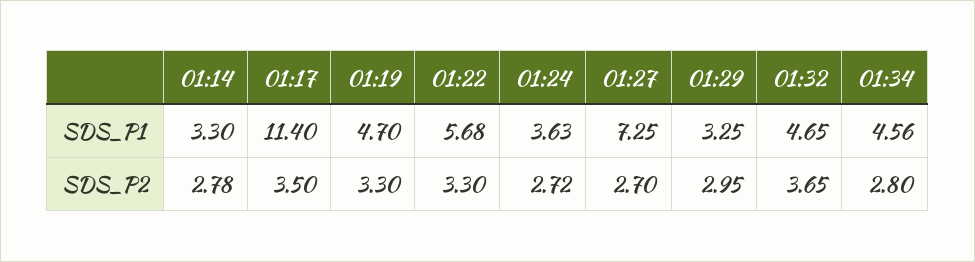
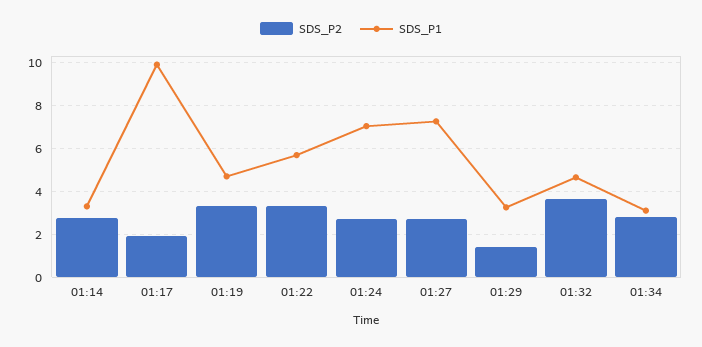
SDS_P1, 01:17: 11.4 -> 10
SDS_P1, 01:24: 3.63 -> 7
SDS_P1, 01:34: 4.56 -> 3
SDS_P2, 01:17: 3.5 -> 2
SDS_P2, 01:29: 2.95 -> 1.5

